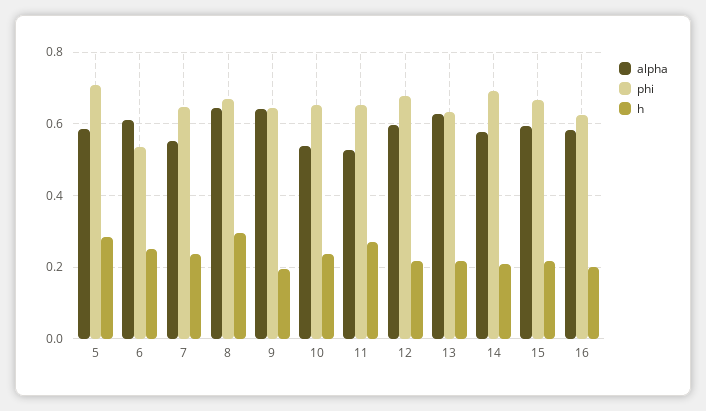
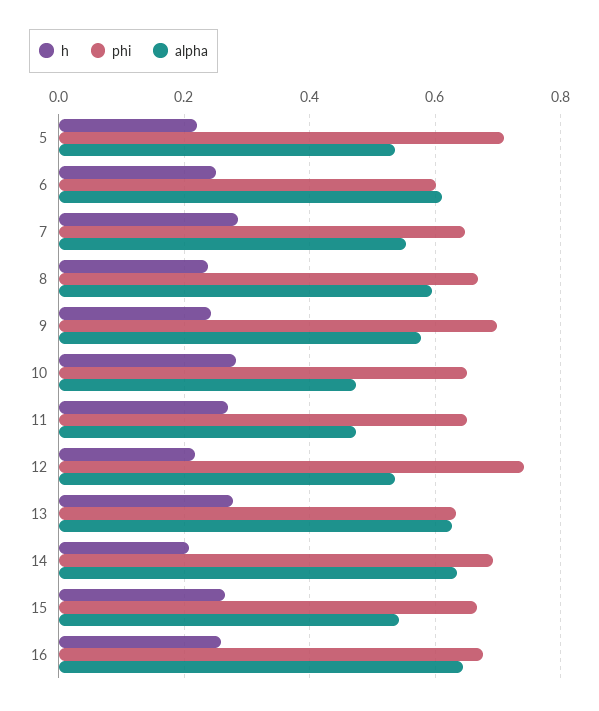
alpha, 5: 0.58 -> 0.54
h, 5: 0.28 -> 0.22
phi, 6: 0.54 -> 0.6
h, 7: 0.24 -> 0.28
alpha, 8: 0.64 -> 0.6
h, 8: 0.3 -> 0.24
alpha, 9: 0.64 -> 0.58
phi, 9: 0.64 -> 0.7
h, 9: 0.2 -> 0.24
alpha, 10: 0.54 -> 0.48
h, 10: 0.24 -> 0.28
alpha, 11: 0.52 -> 0.48
alpha, 12: 0.6 -> 0.54
phi, 12: 0.68 -> 0.74
h, 13: 0.22 -> 0.28
alpha, 14: 0.58 -> 0.64
alpha, 15: 0.6 -> 0.54
h, 15: 0.22 -> 0.26
alpha, 16: 0.58 -> 0.64
phi, 16: 0.62 -> 0.68
h, 16: 0.2 -> 0.26

